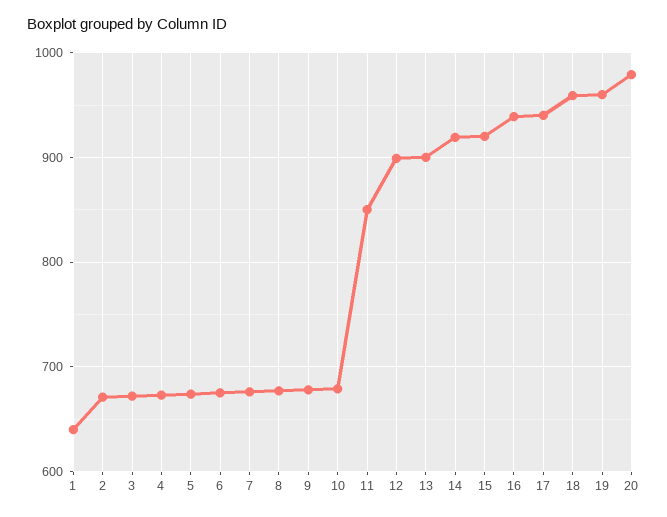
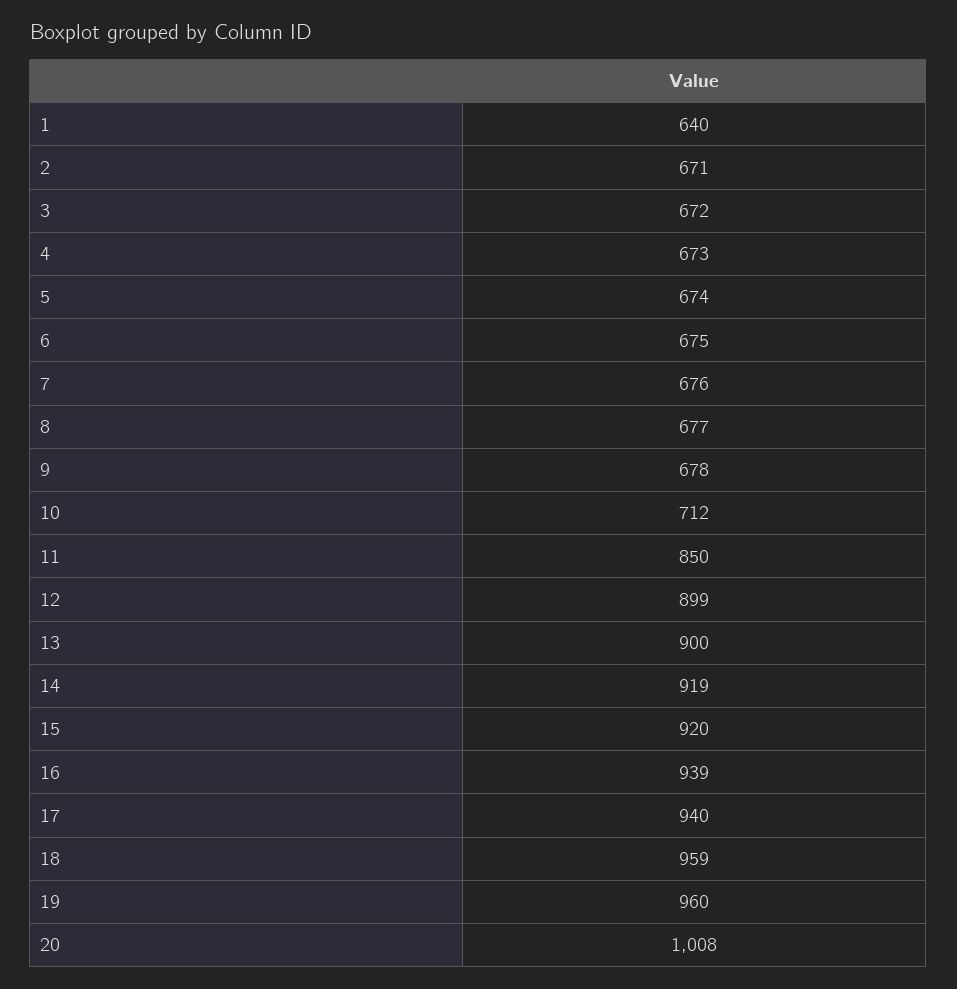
10: 680 -> 712
20: 980 -> 1008

